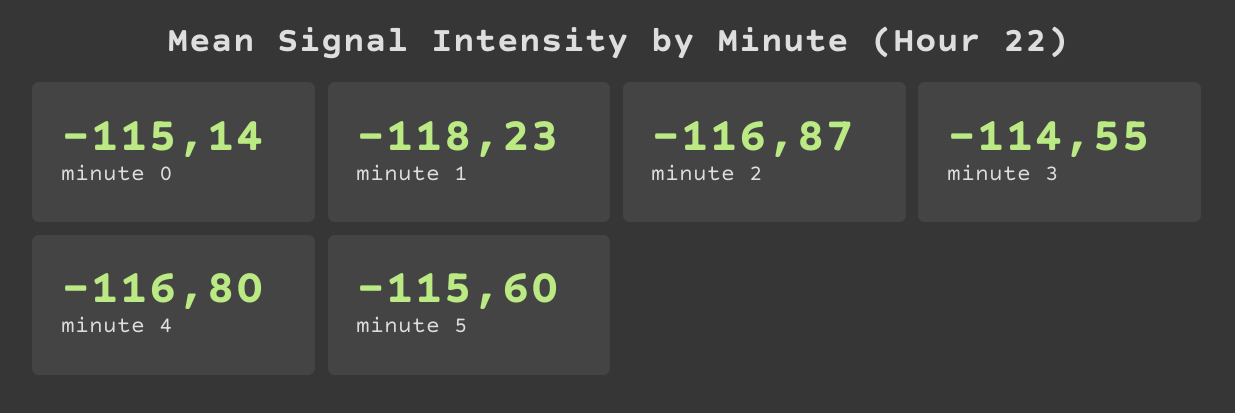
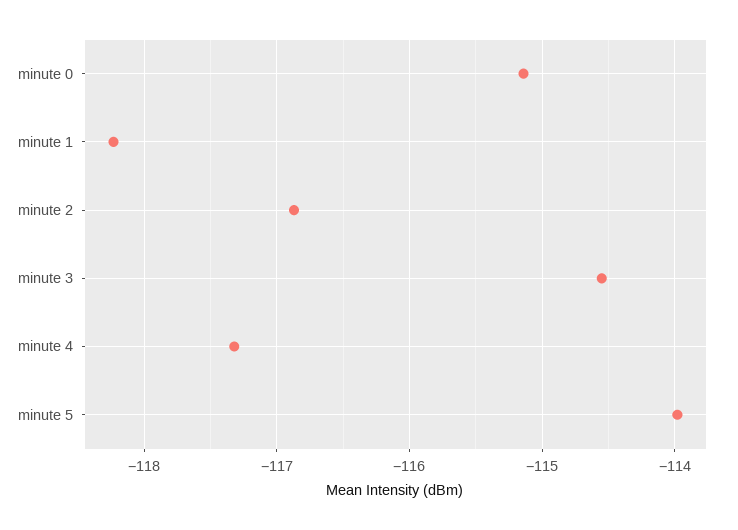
minute 4: -116.8 -> -117.3
minute 5: -115.6 -> -114

